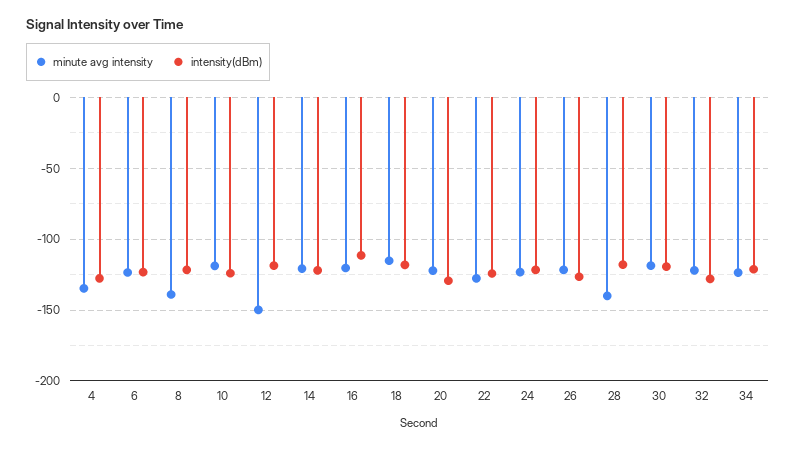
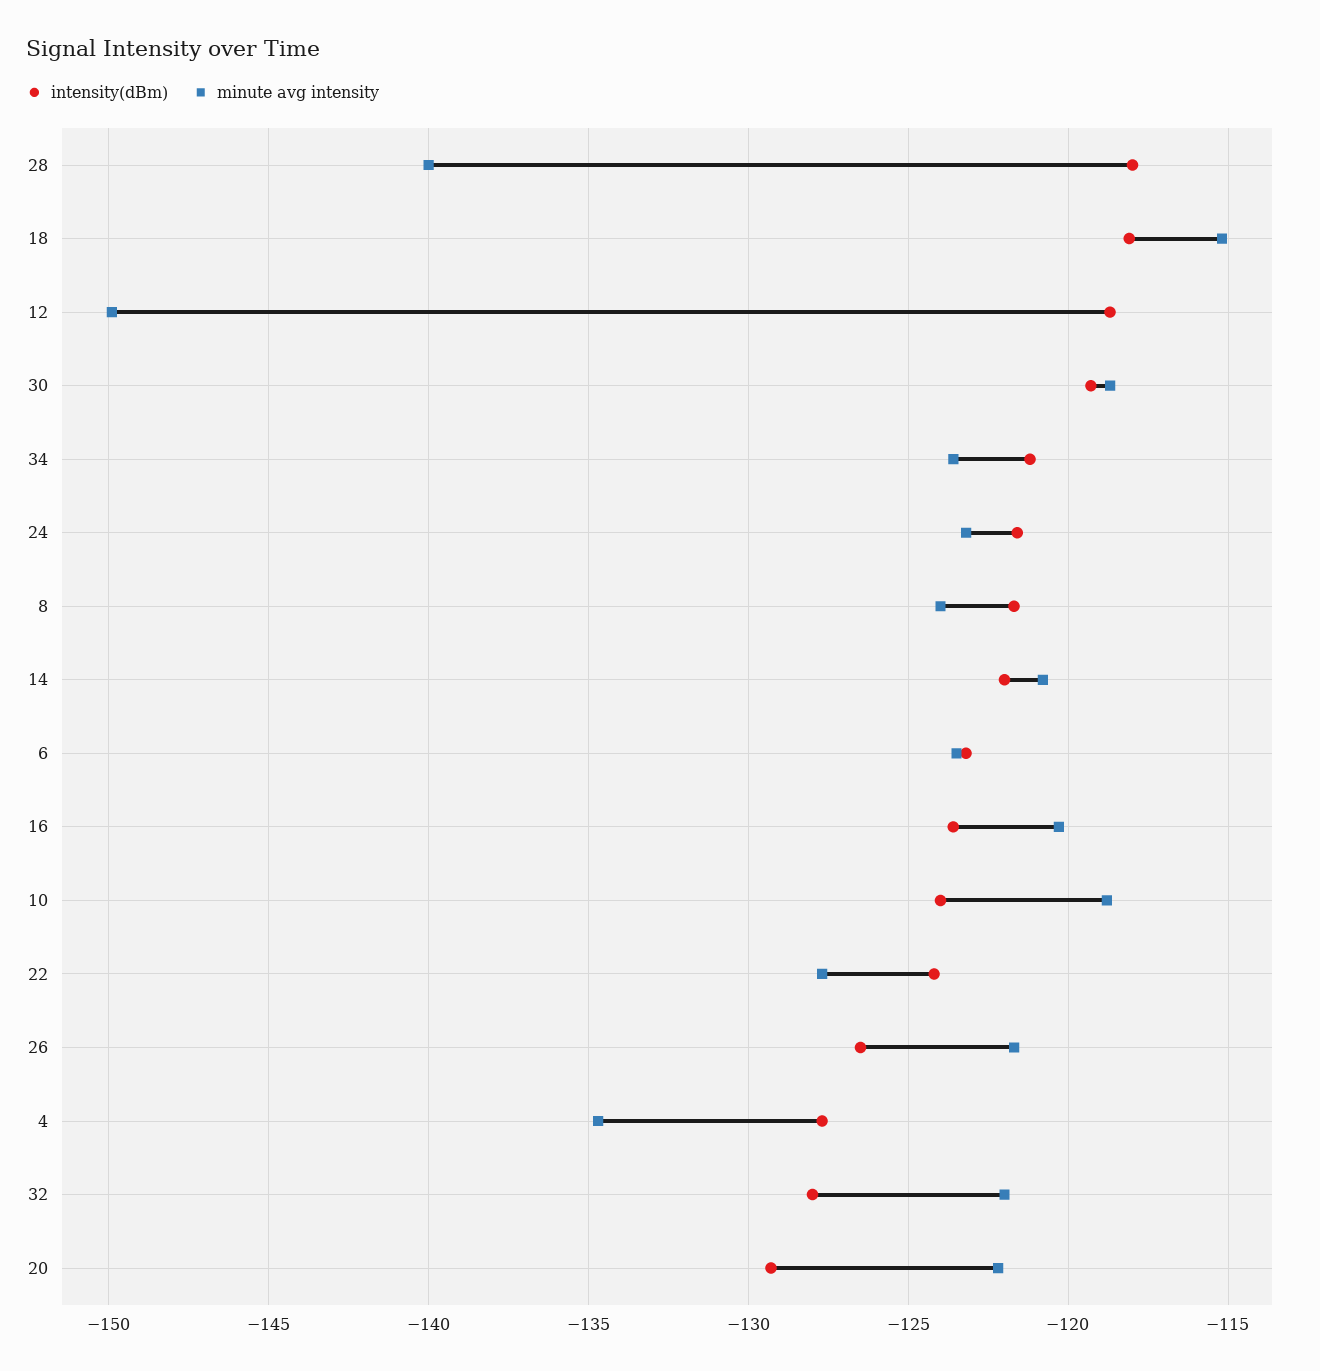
minute avg intensity, 8: -140 -> -124
intensity(dBm), 16: -110 -> -123.5

